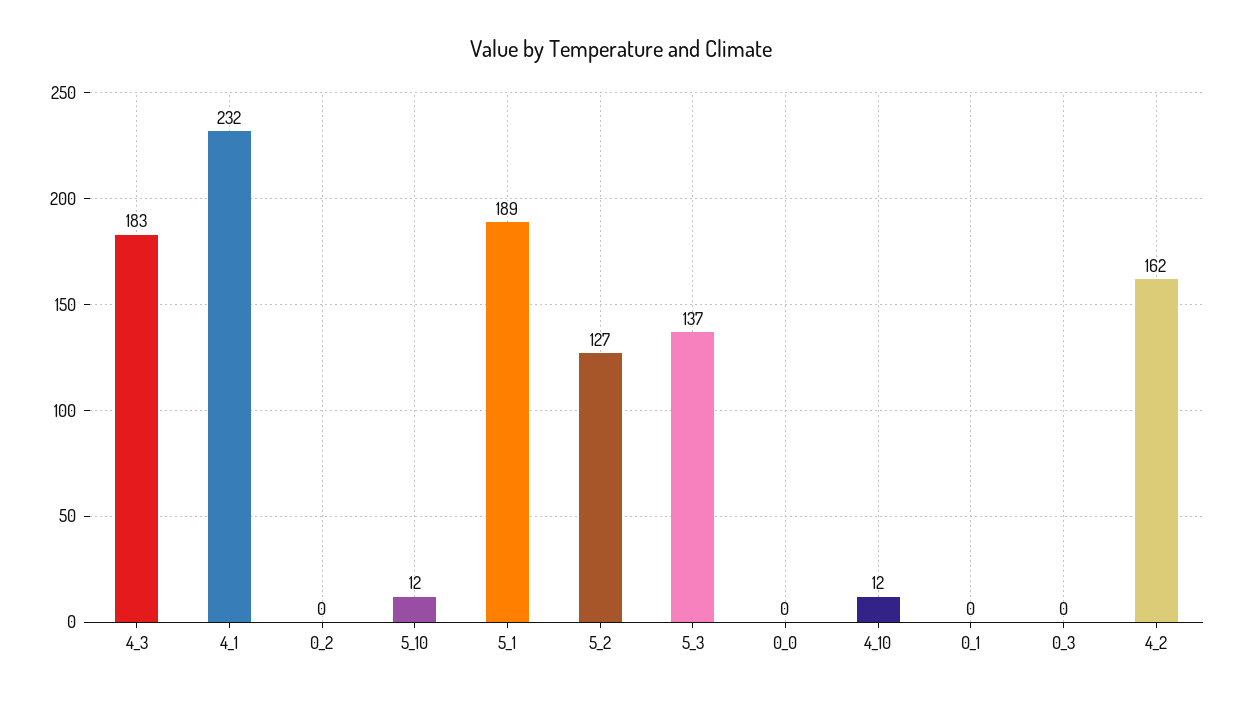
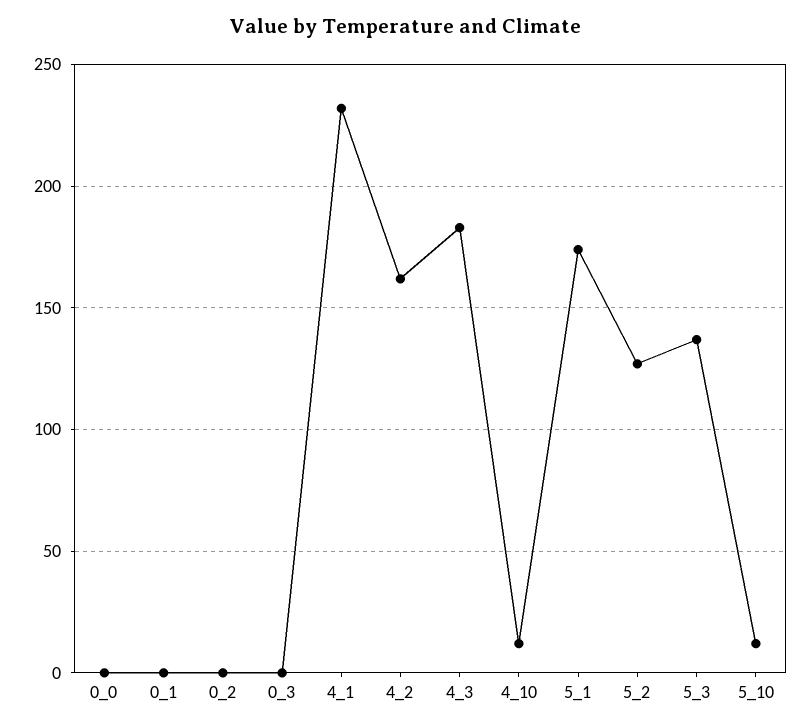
5_1: 189 -> 175

